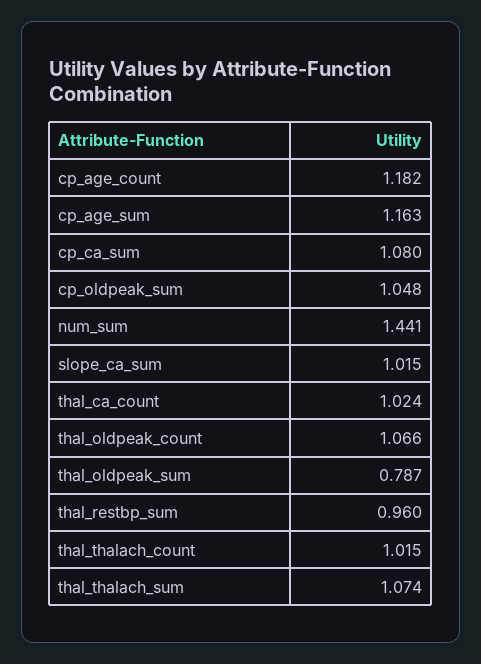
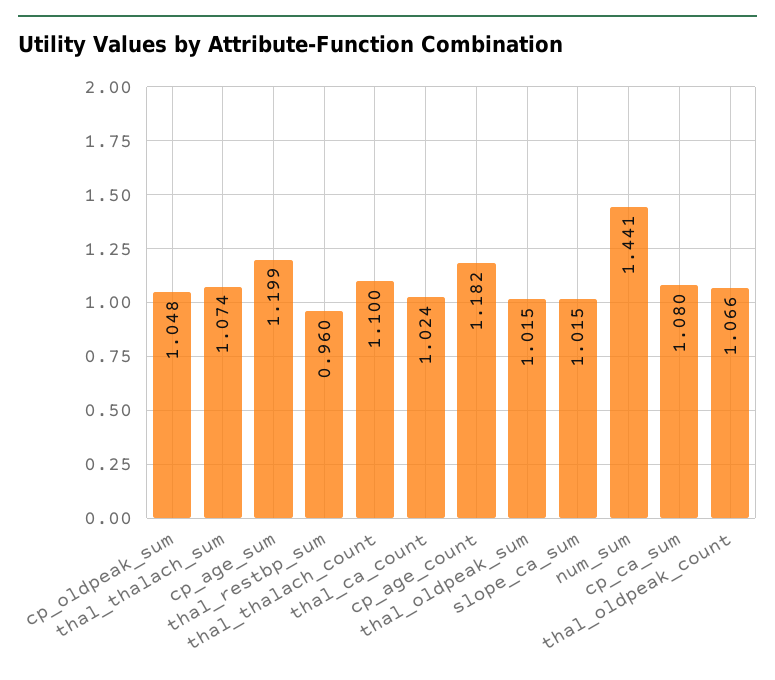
cp_age_sum: 1.163 -> 1.199
thal_oldpeak_sum: 0.787 -> 1.015
thal_thalach_count: 1.015 -> 1.1

